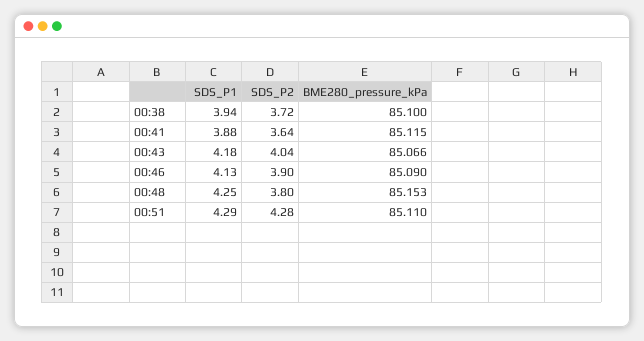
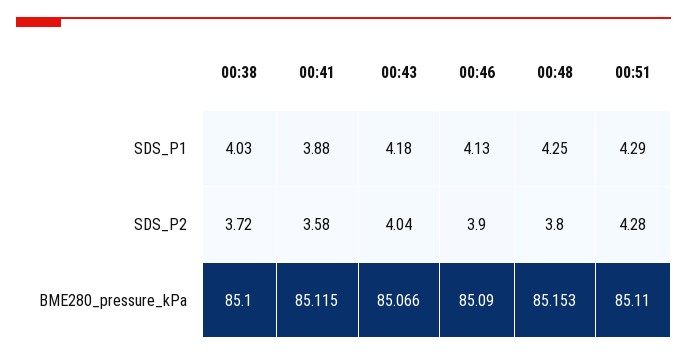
SDS_P1, 00:38: 3.94 -> 4.03
SDS_P2, 00:41: 3.64 -> 3.58

